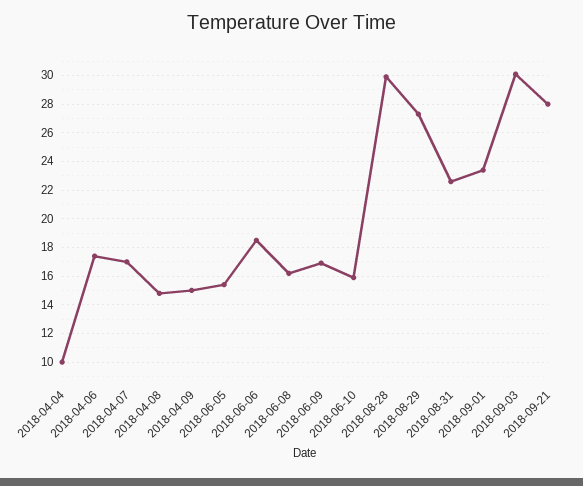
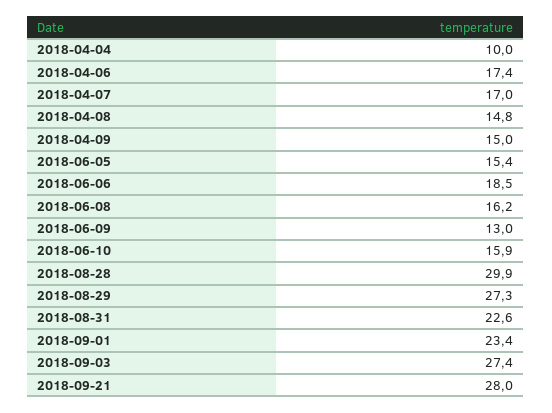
2018-06-09: 17 -> 13
2018-09-03: 30 -> 27.4

